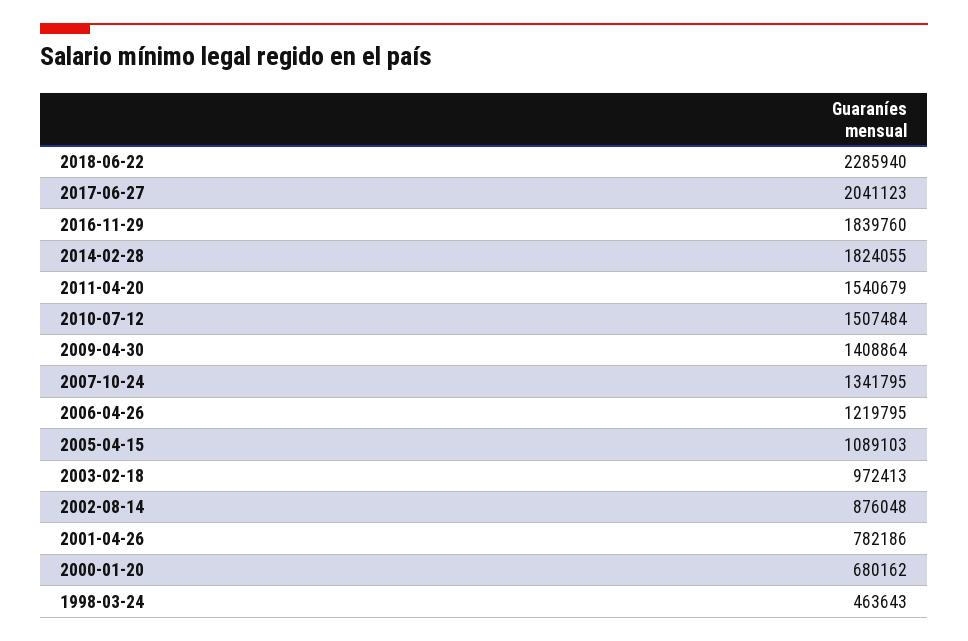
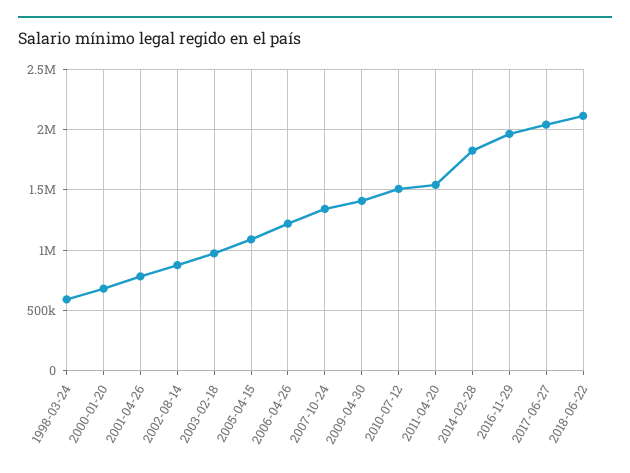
2018-06-22: 2285940 -> 2100000
2016-11-29: 1839760 -> 1950000
1998-03-24: 463643 -> 600000

